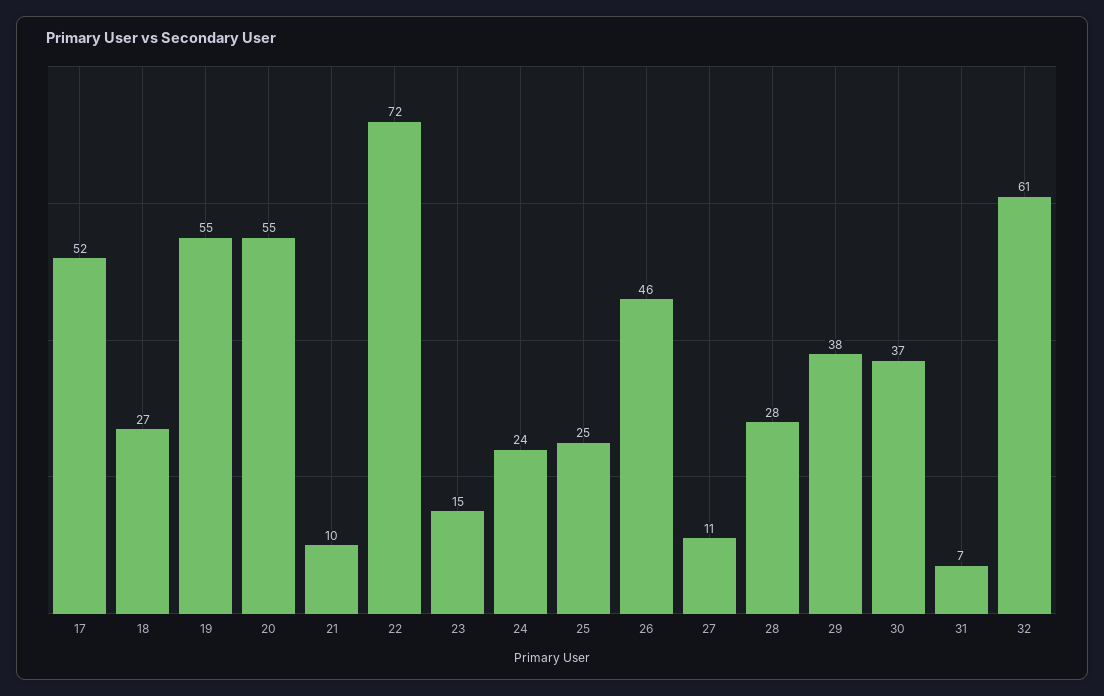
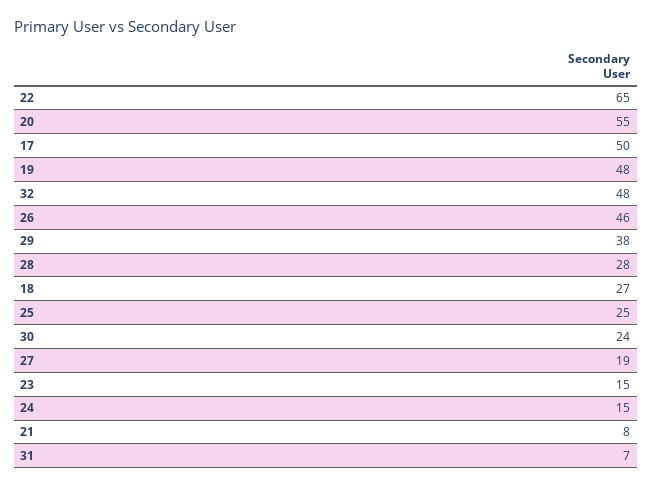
17: 52 -> 50
19: 55 -> 48
21: 10 -> 8
22: 72 -> 65
24: 24 -> 15
27: 11 -> 19
30: 37 -> 24
32: 61 -> 48

